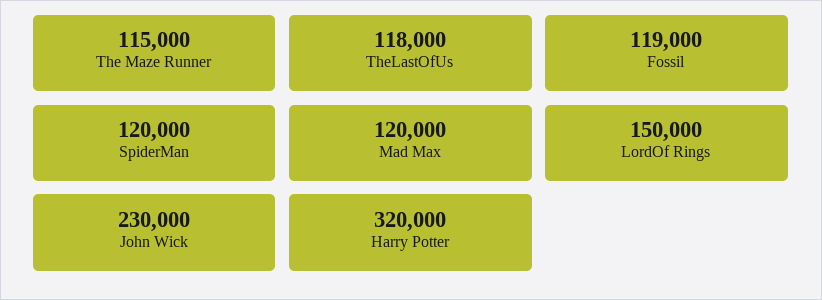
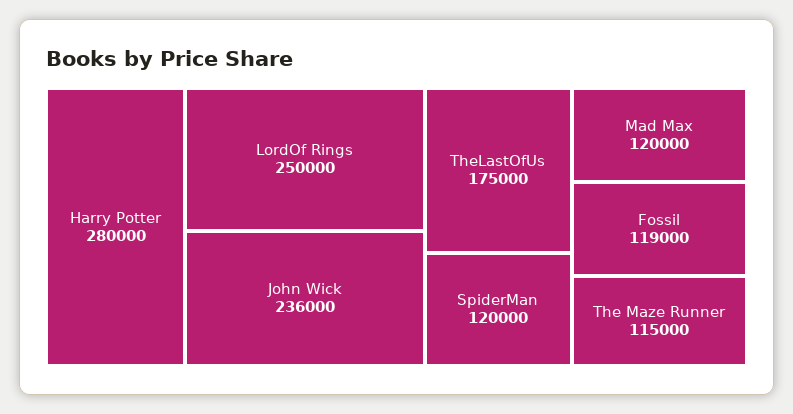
TheLastOfUs: 118000 -> 175000
LordOf Rings: 150000 -> 250000
John Wick: 230000 -> 236000
Harry Potter: 320000 -> 280000

